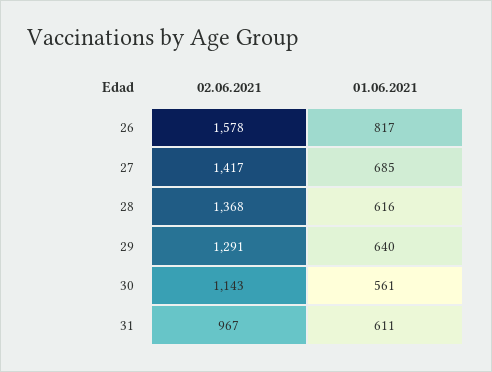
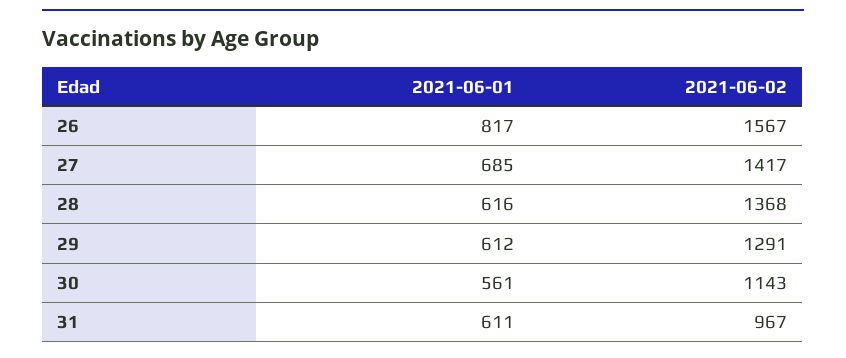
02.06.2021, 26: 1578 -> 1567
01.06.2021, 29: 640 -> 612

